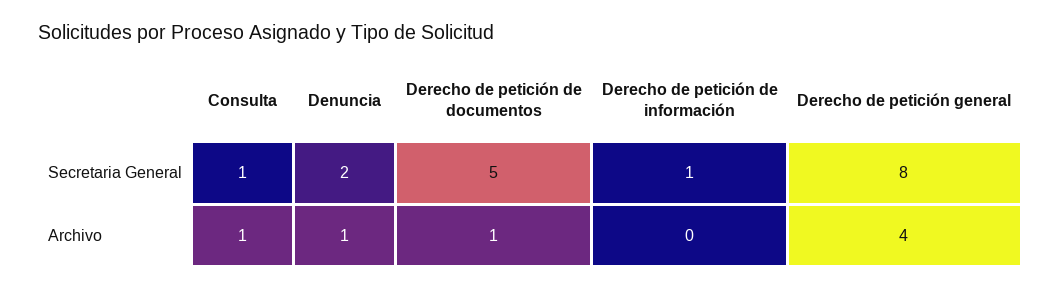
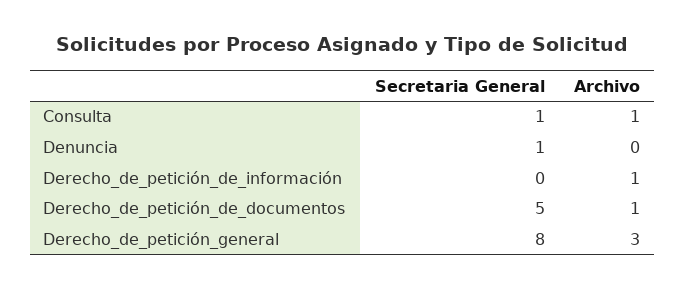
Denuncia, Secretaria General: 2 -> 1
Derecho de petición de información, Secretaria General: 1 -> 0
Denuncia, Archivo: 1 -> 0
Derecho de petición de información, Archivo: 0 -> 1
Derecho de petición general, Archivo: 4 -> 3

